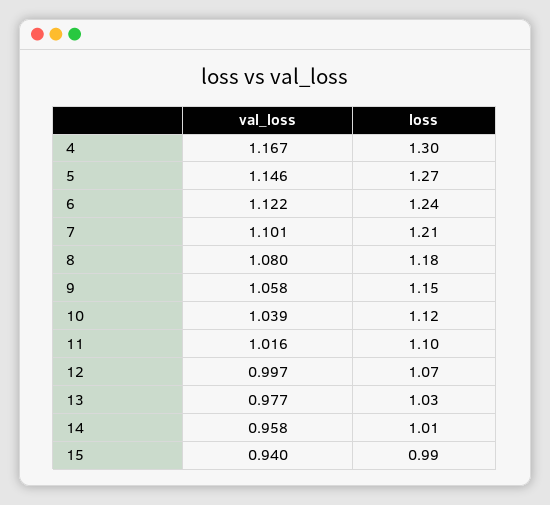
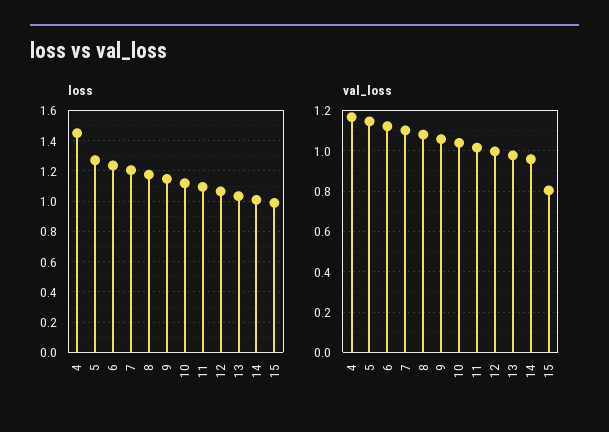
loss, 4: 1.3 -> 1.45
val_loss, 15: 0.94 -> 0.8

